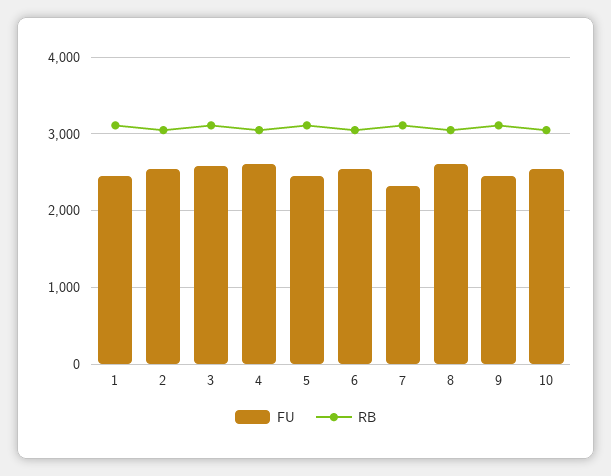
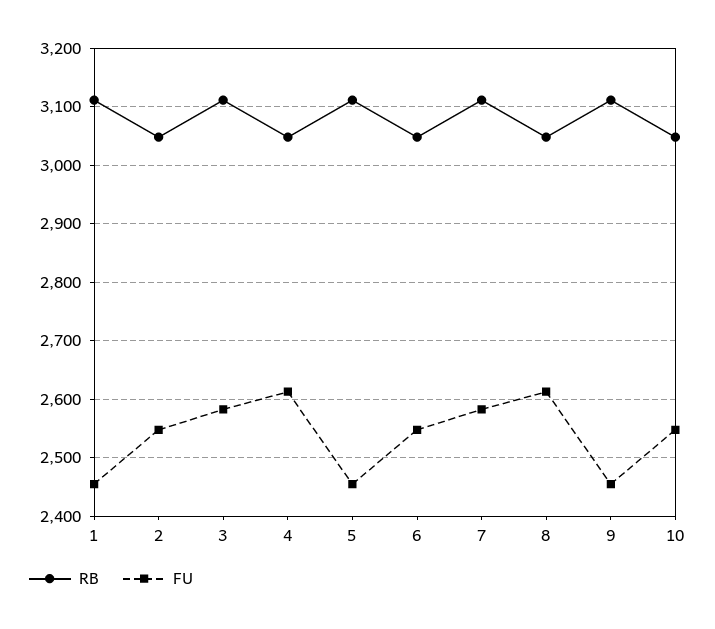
FU, 7: 2300 -> 2580

